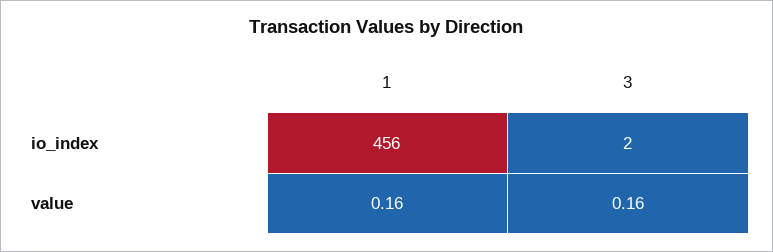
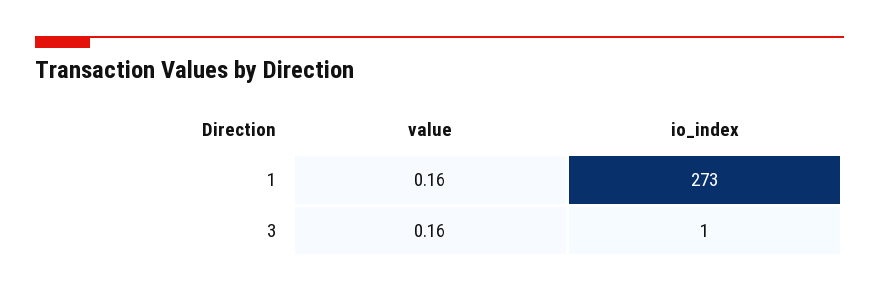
1, io_index: 456 -> 273
3, io_index: 2 -> 1

